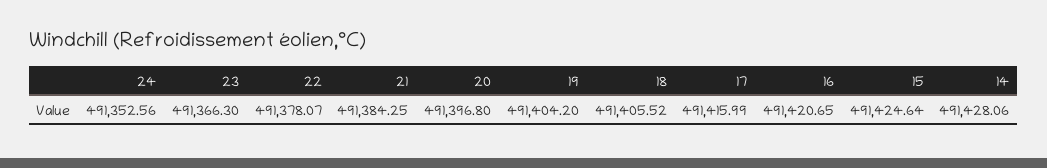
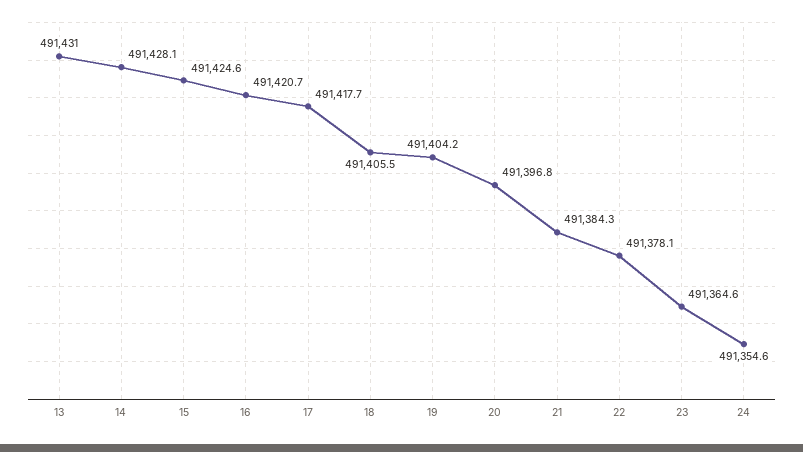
24: 491352.56 -> 491354.6
23: 491366.3 -> 491364.6
17: 491415.99 -> 491417.7
13: none -> 491431

